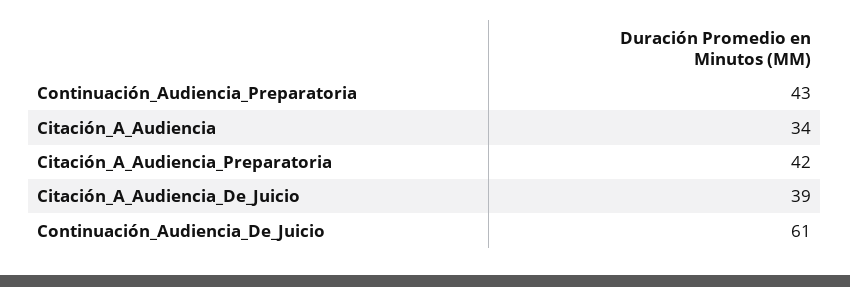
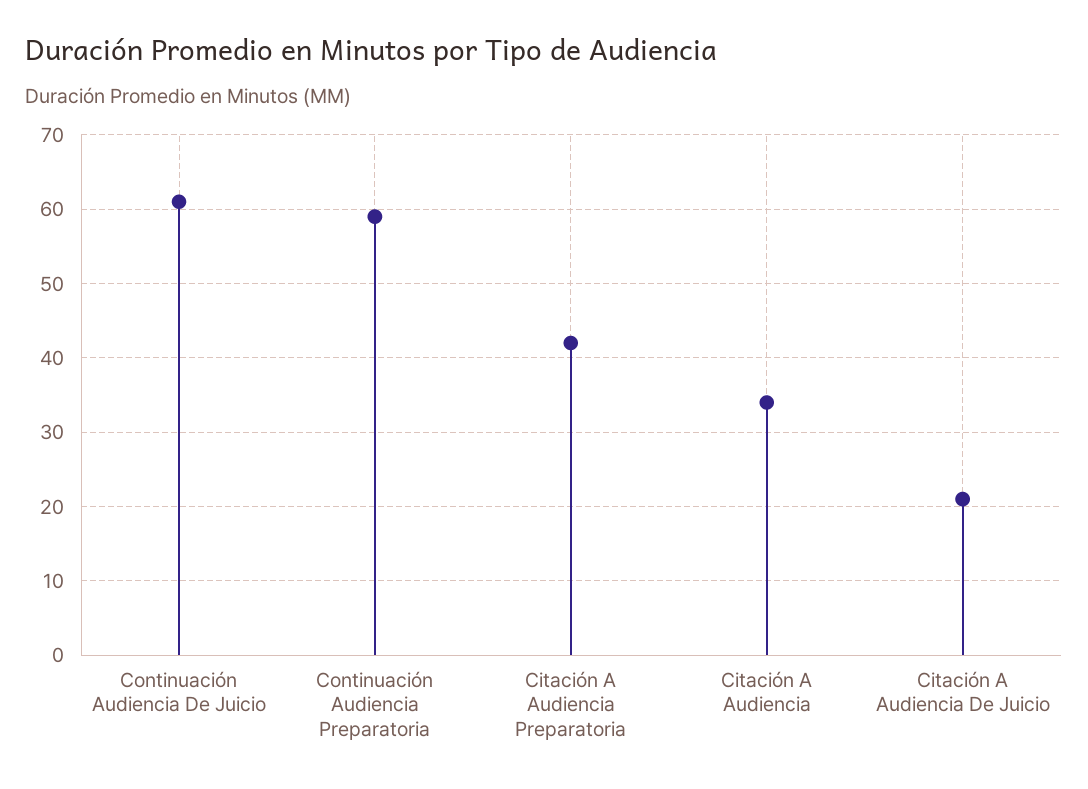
Continuación_Audiencia_Preparatoria: 43 -> 59
Citación_A_Audiencia_De_Juicio: 39 -> 21

